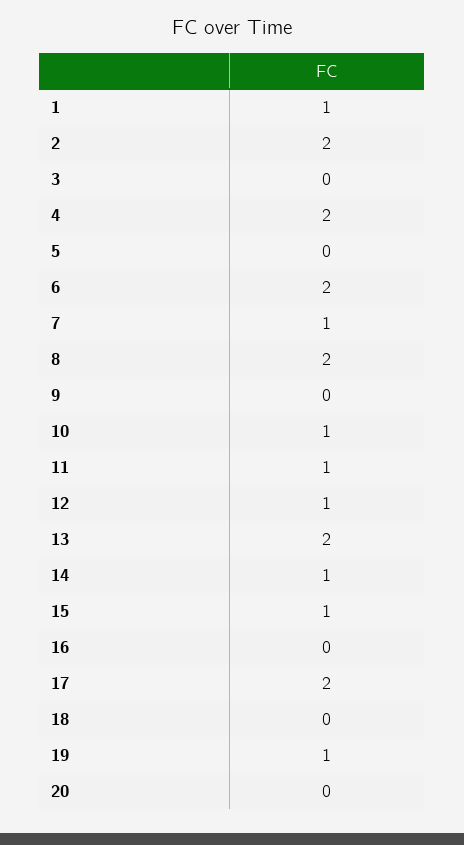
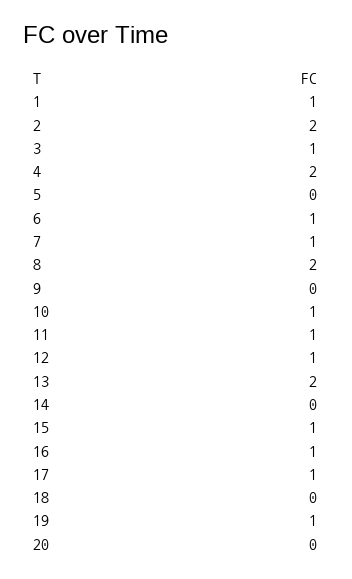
3: 0 -> 1
6: 2 -> 1
14: 1 -> 0
16: 0 -> 1
17: 2 -> 1

